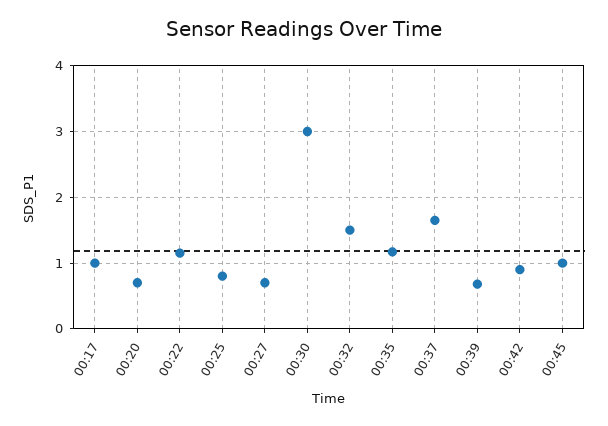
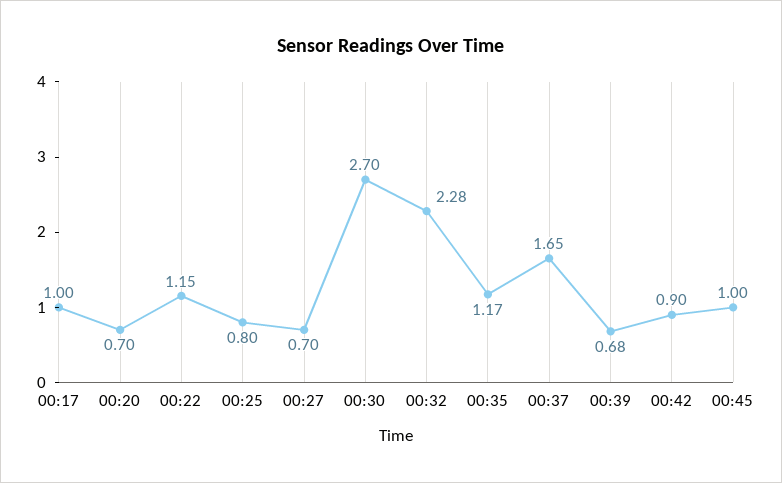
00:30: 3 -> 2.7
00:32: 1.5 -> 2.28

